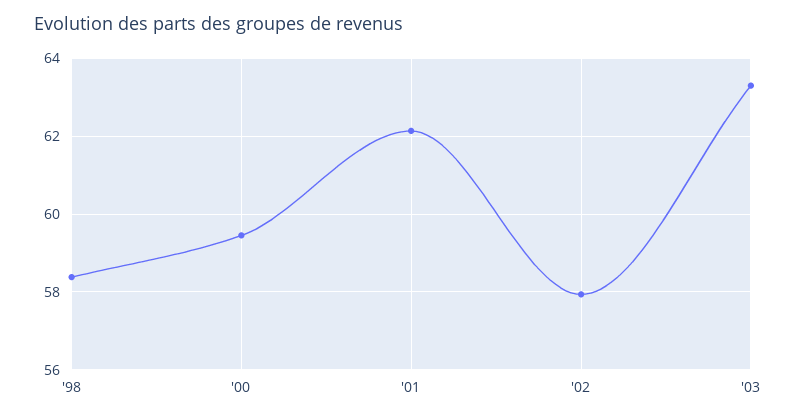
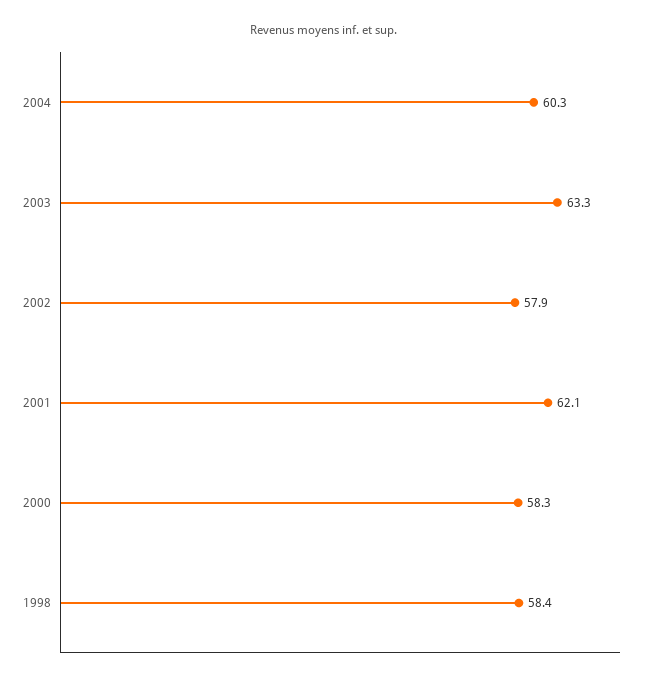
'00: 59.4 -> 58.3
2004: none -> 60.3

